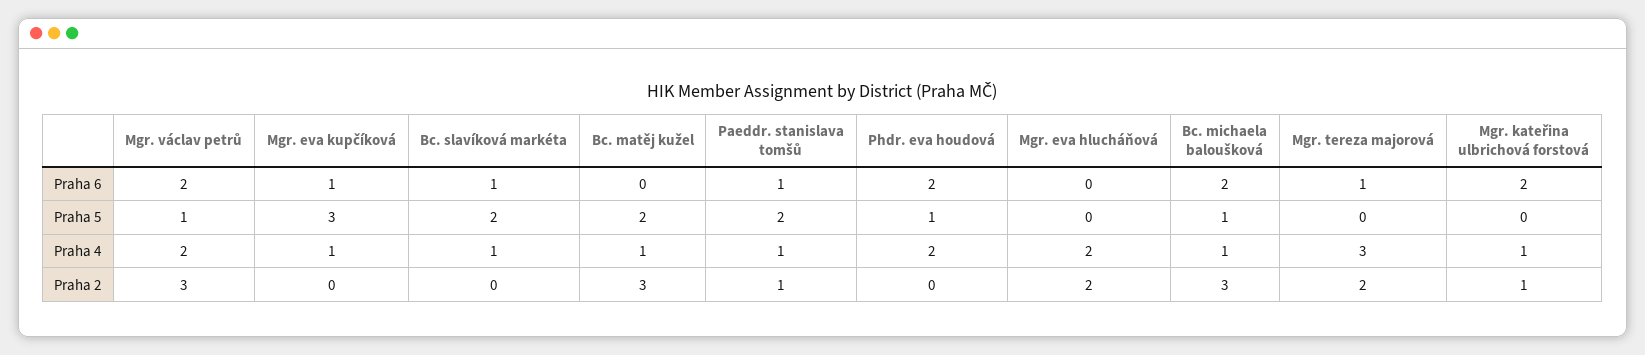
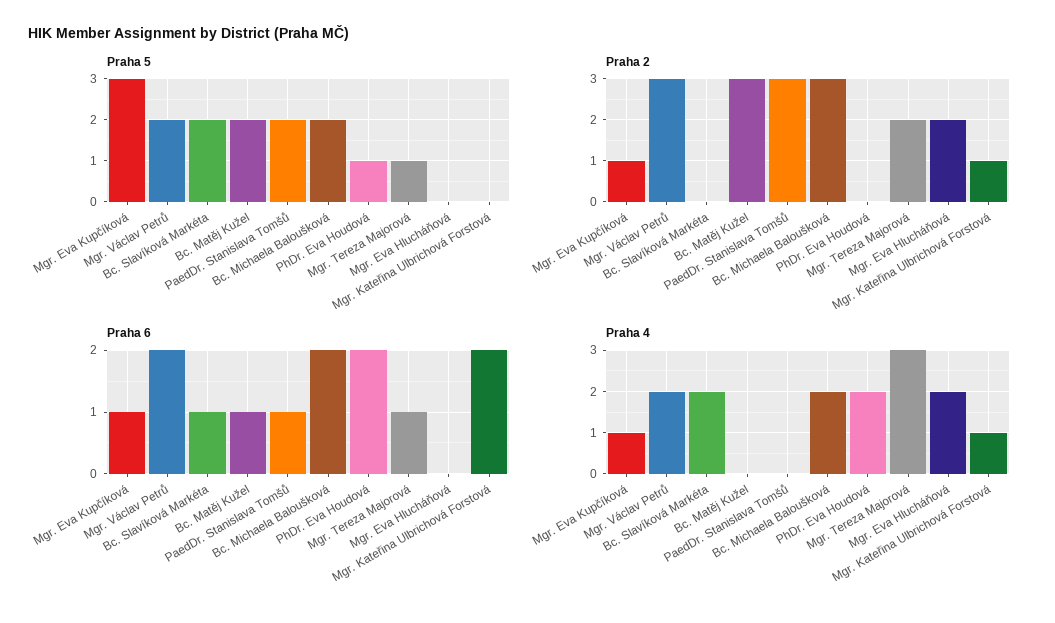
Praha 6, Bc. matěj kužel: 0 -> 1
Praha 5, Mgr. václav petrů: 1 -> 2
Praha 5, Bc. michaela baloušková: 1 -> 2
Praha 5, Mgr. tereza majorová: 0 -> 1
Praha 4, Bc. slavíková markéta: 1 -> 2
Praha 4, Bc. matěj kužel: 1 -> 0
Praha 4, Paeddr. stanislava tomšů: 1 -> 0
Praha 4, Bc. michaela baloušková: 1 -> 2
Praha 2, Mgr. eva kupčíková: 0 -> 1
Praha 2, Paeddr. stanislava tomšů: 1 -> 3

